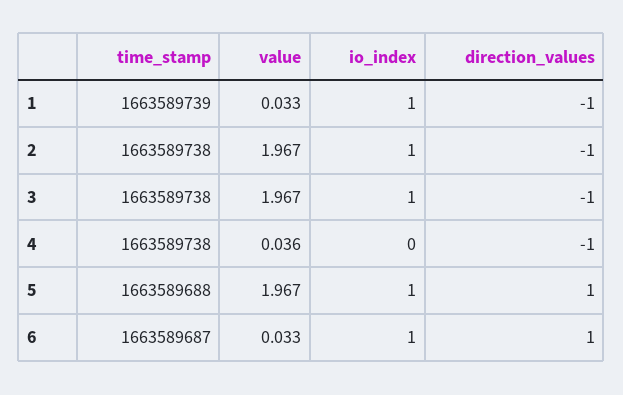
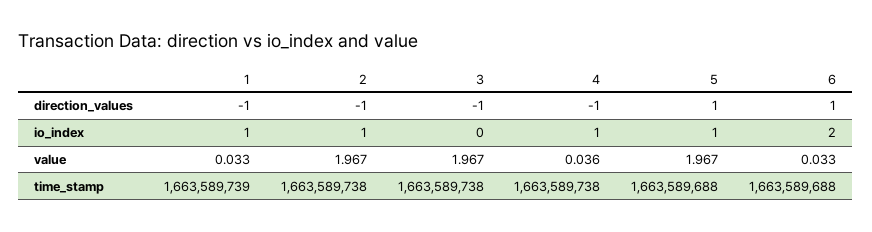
io_index, 3: 1 -> 0
io_index, 4: 0 -> 1
time_stamp, 6: 1663589687 -> 1663589688
io_index, 6: 1 -> 2

